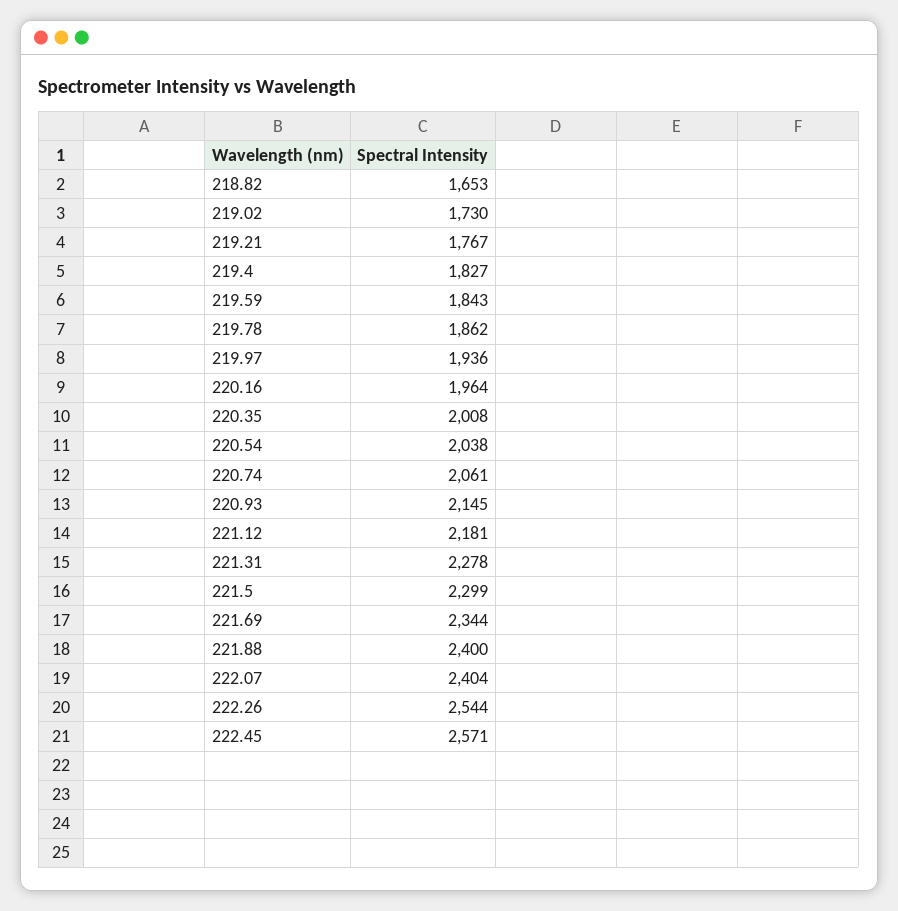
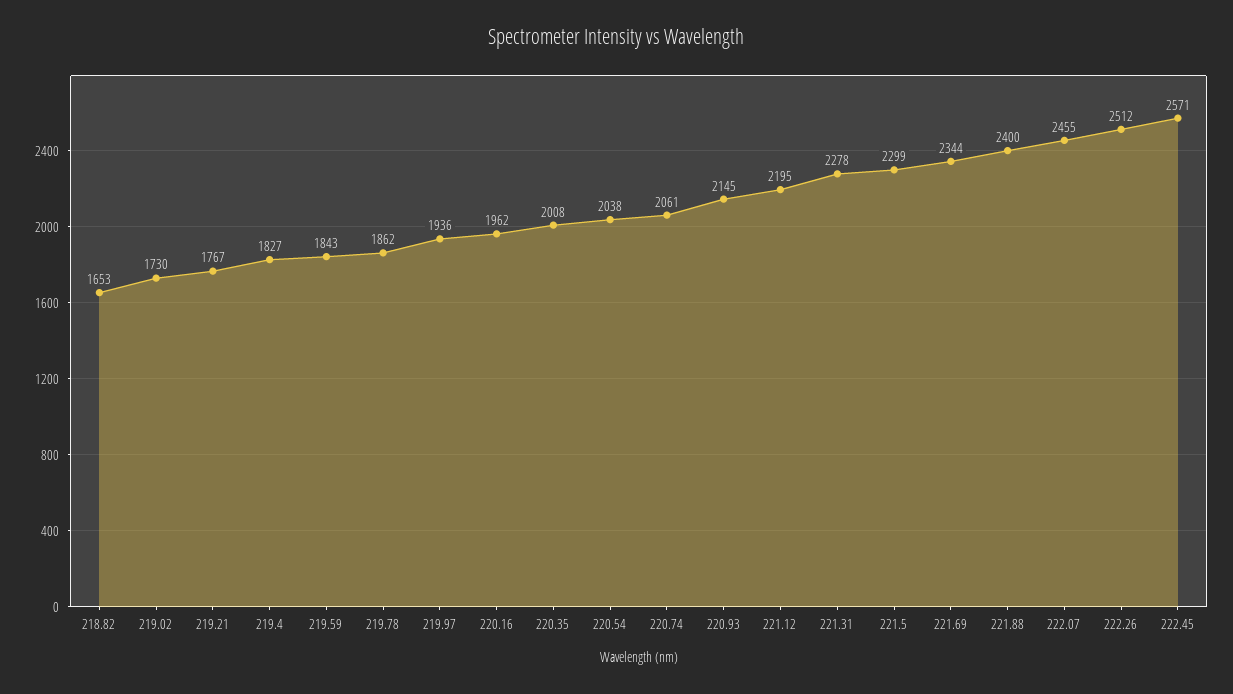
220.16: 1964 -> 1962
221.12: 2181 -> 2195
222.07: 2404 -> 2455
222.26: 2544 -> 2512

